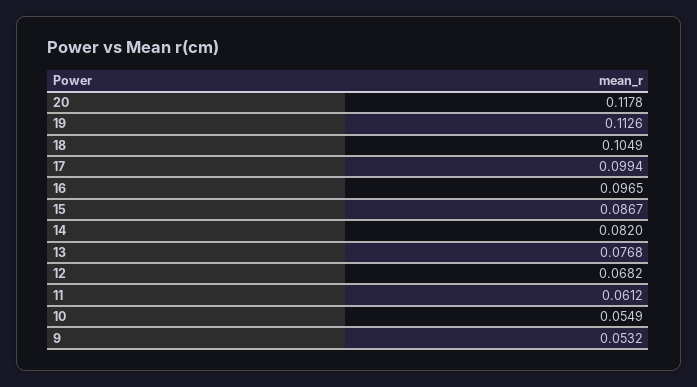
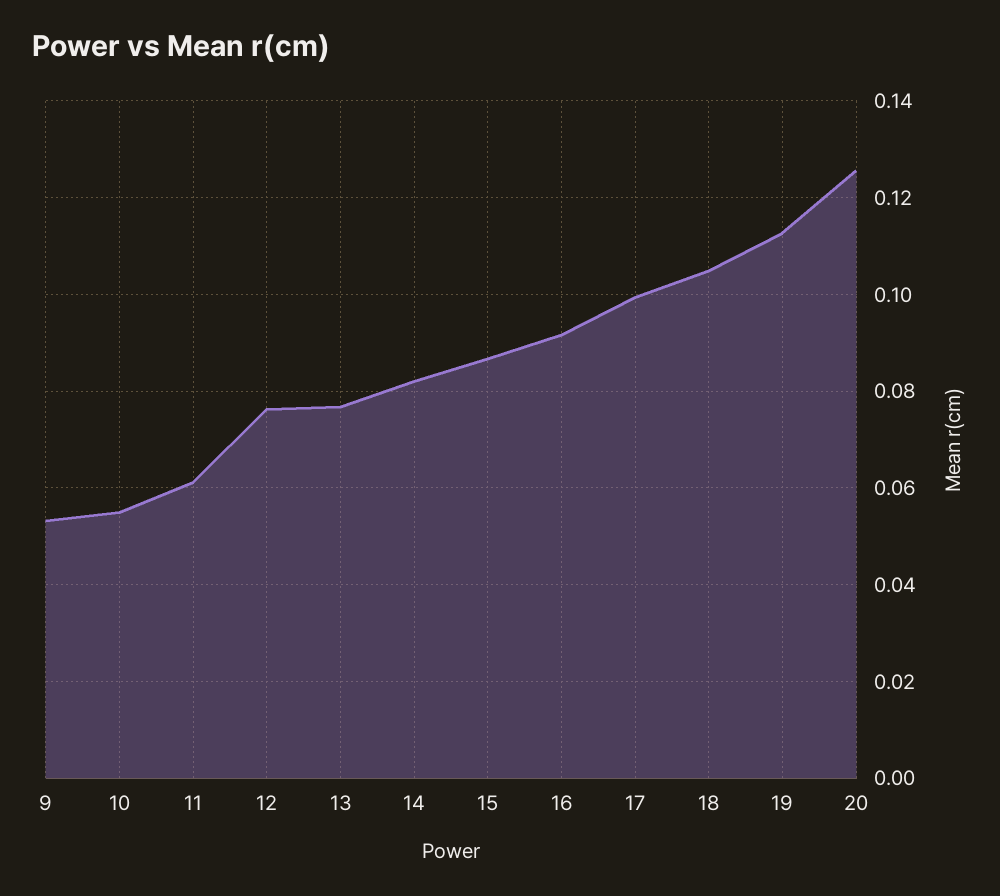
20: 0.1178 -> 0.126
16: 0.0965 -> 0.092
12: 0.0682 -> 0.076

